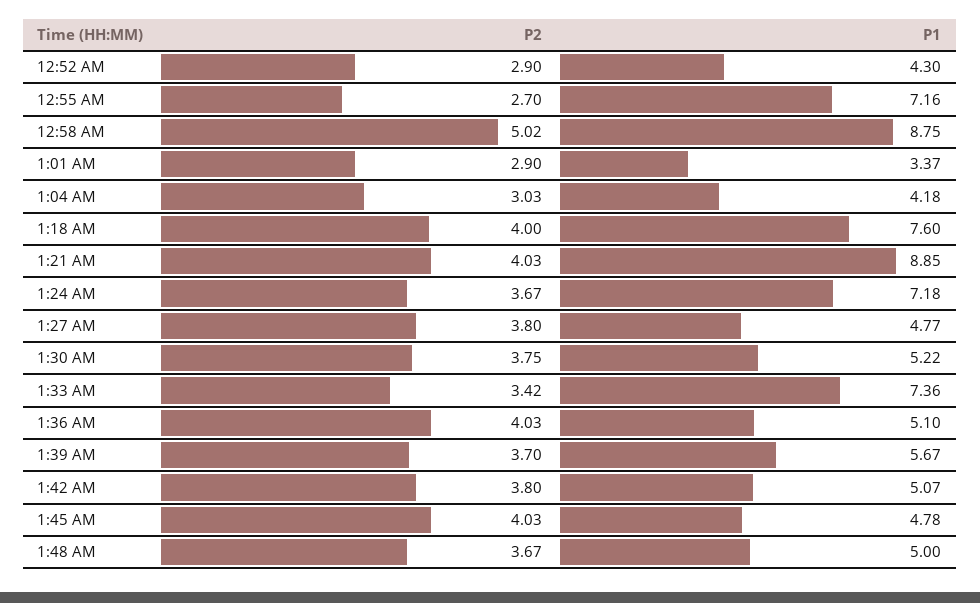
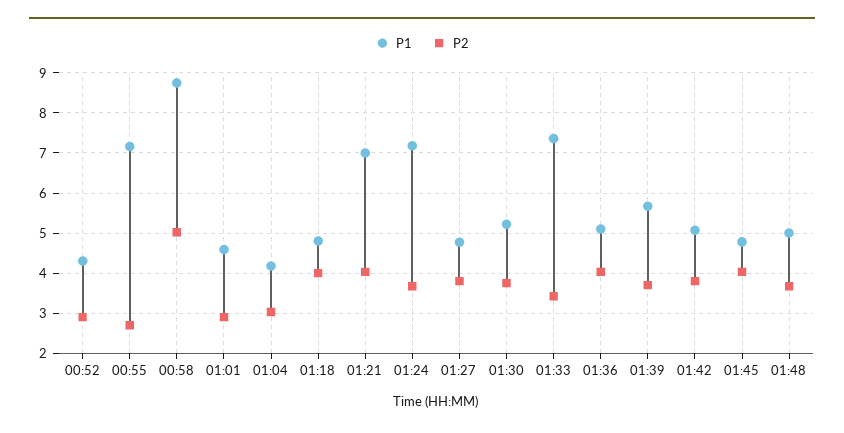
P1, 1:01 AM: 3.37 -> 4.6
P1, 1:18 AM: 7.6 -> 4.8
P1, 1:21 AM: 8.85 -> 7

